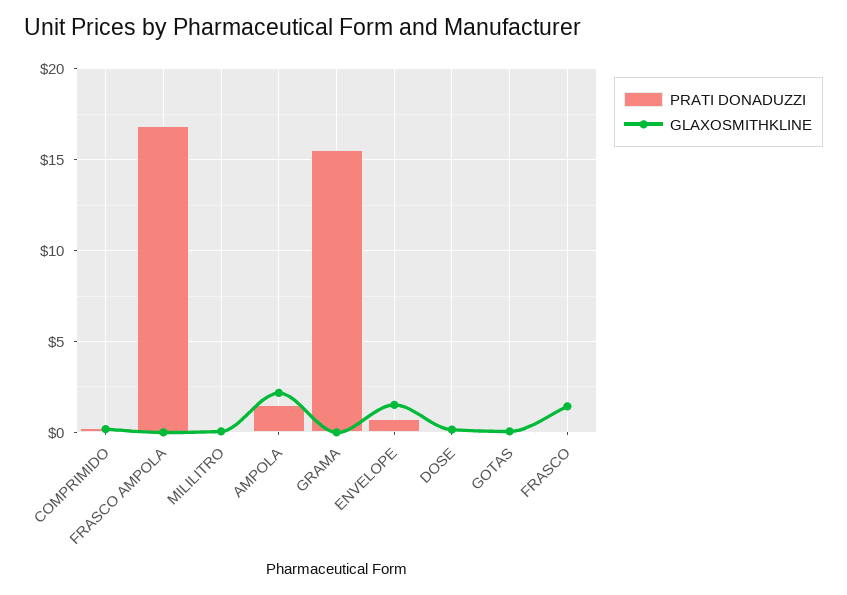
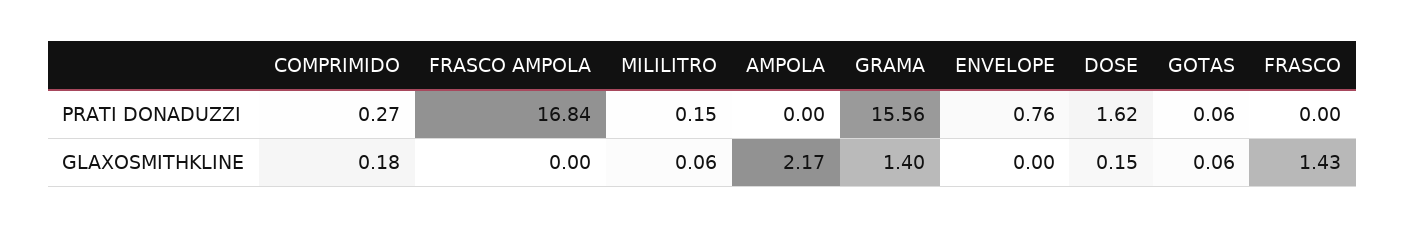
PRATI DONADUZZI, AMPOLA: 1.5 -> 0
GLAXOSMITHKLINE, GRAMA: 0 -> 1.4
GLAXOSMITHKLINE, ENVELOPE: 1.5 -> 0
PRATI DONADUZZI, DOSE: 0 -> 1.62

